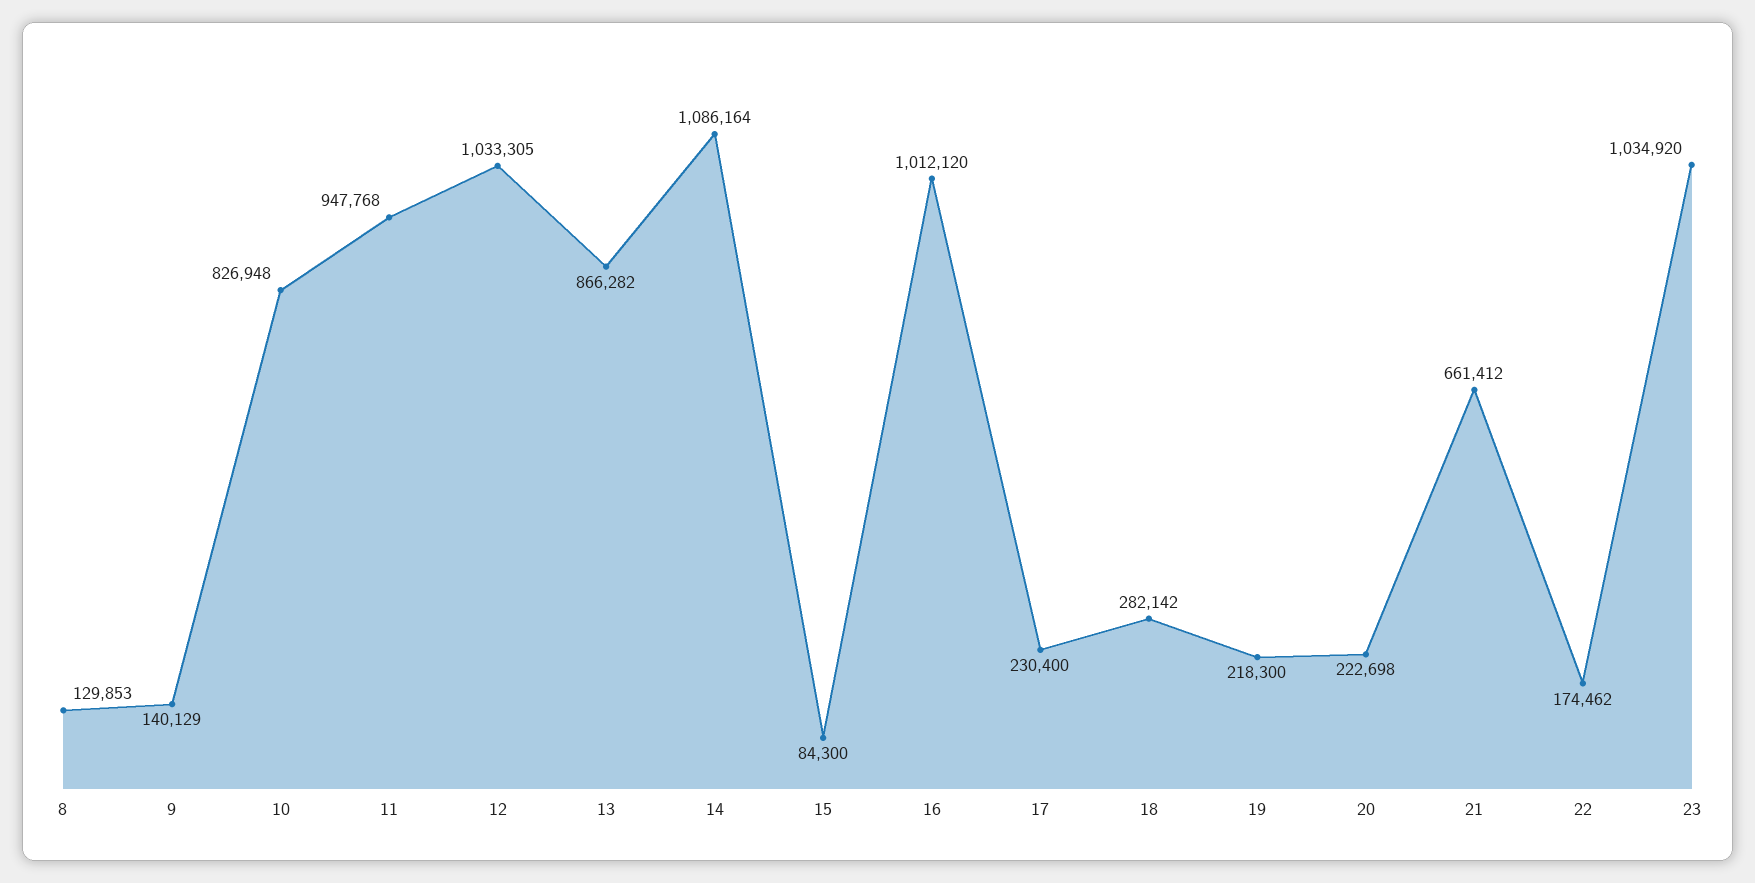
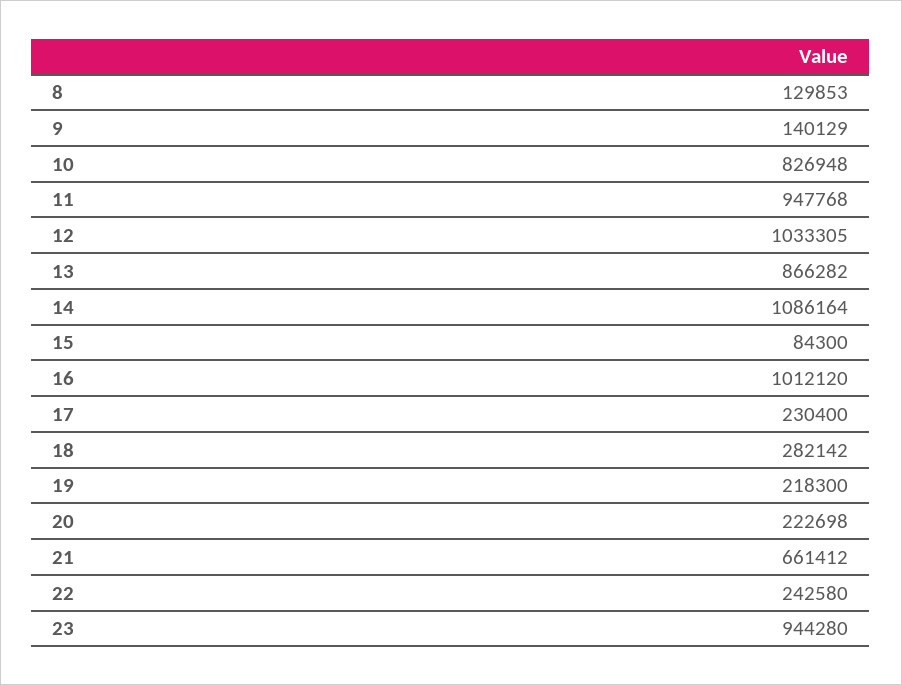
22: 174462 -> 242580
23: 1034920 -> 944280

